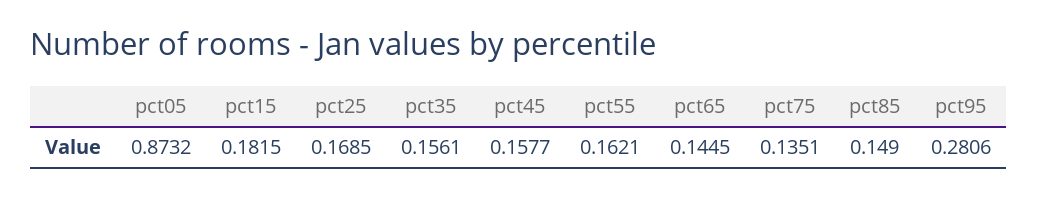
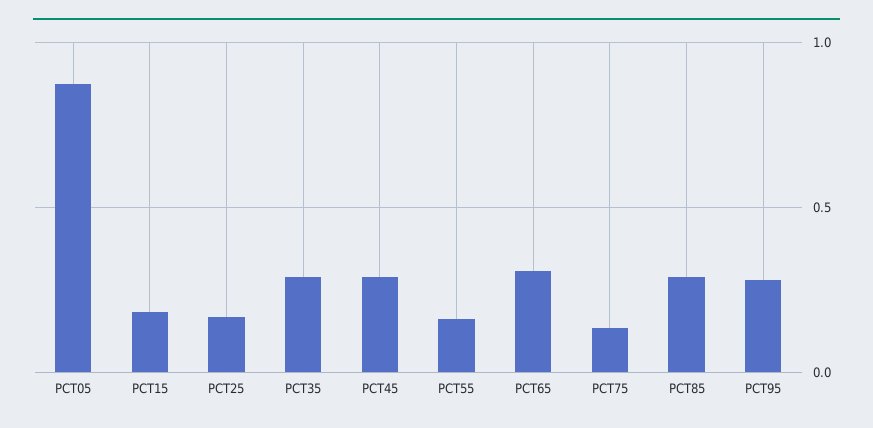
pct35: 0.1561 -> 0.3
pct45: 0.1577 -> 0.3
pct65: 0.1445 -> 0.3
pct85: 0.149 -> 0.3

